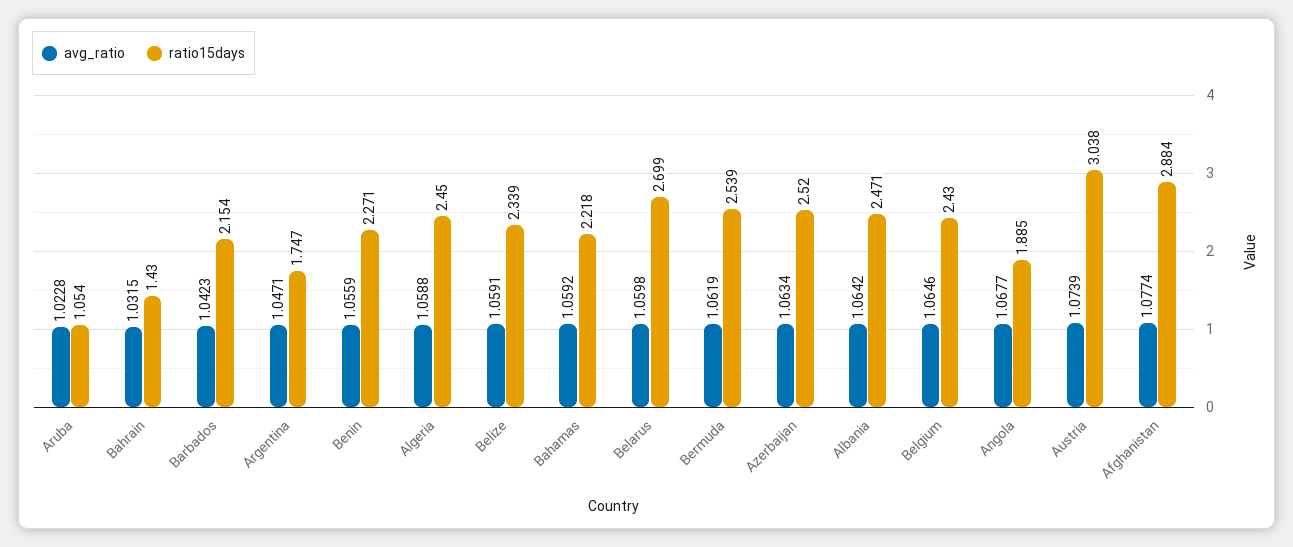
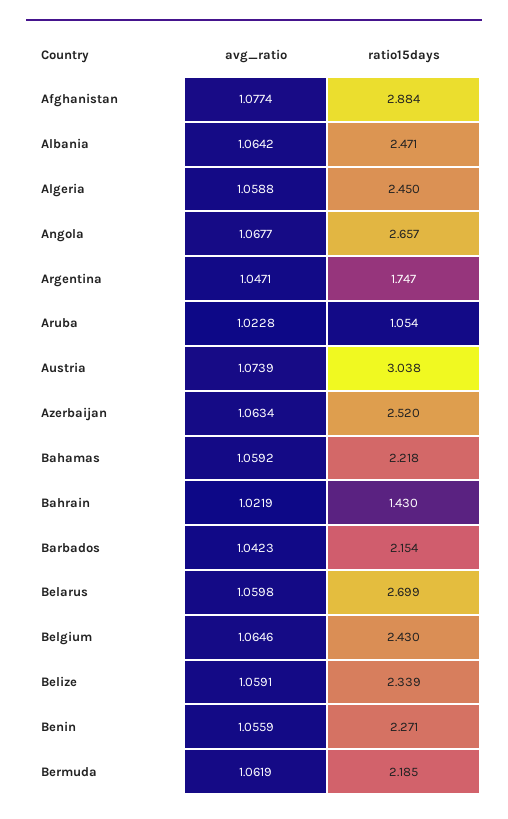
avg_ratio, Bahrain: 1.0315 -> 1.0219
ratio15days, Bermuda: 2.539 -> 2.185
ratio15days, Angola: 1.885 -> 2.657

